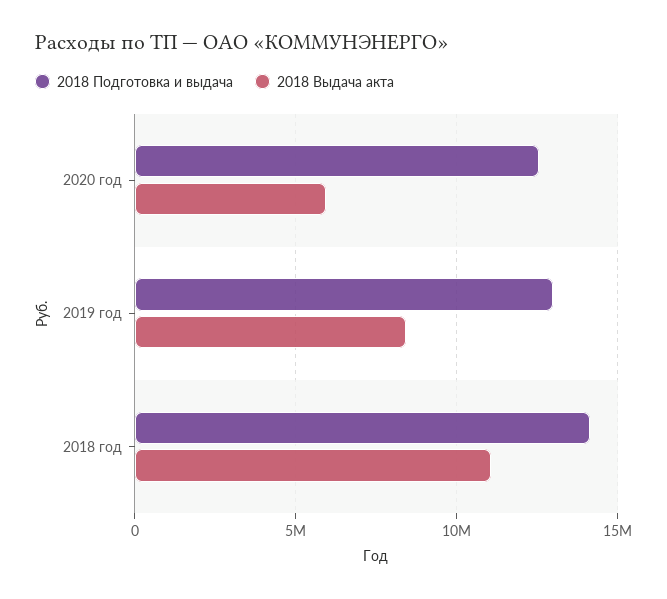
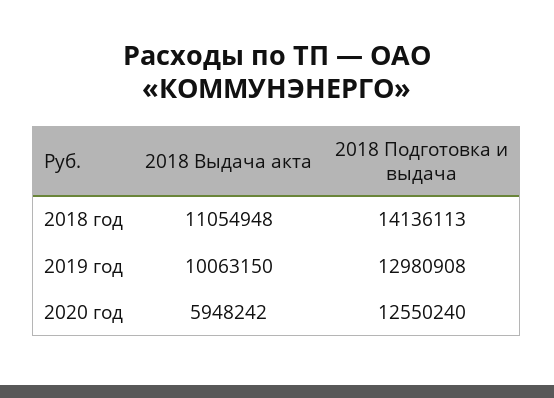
2018 Выдача акта, 2019 год: 8500000 -> 10063150

